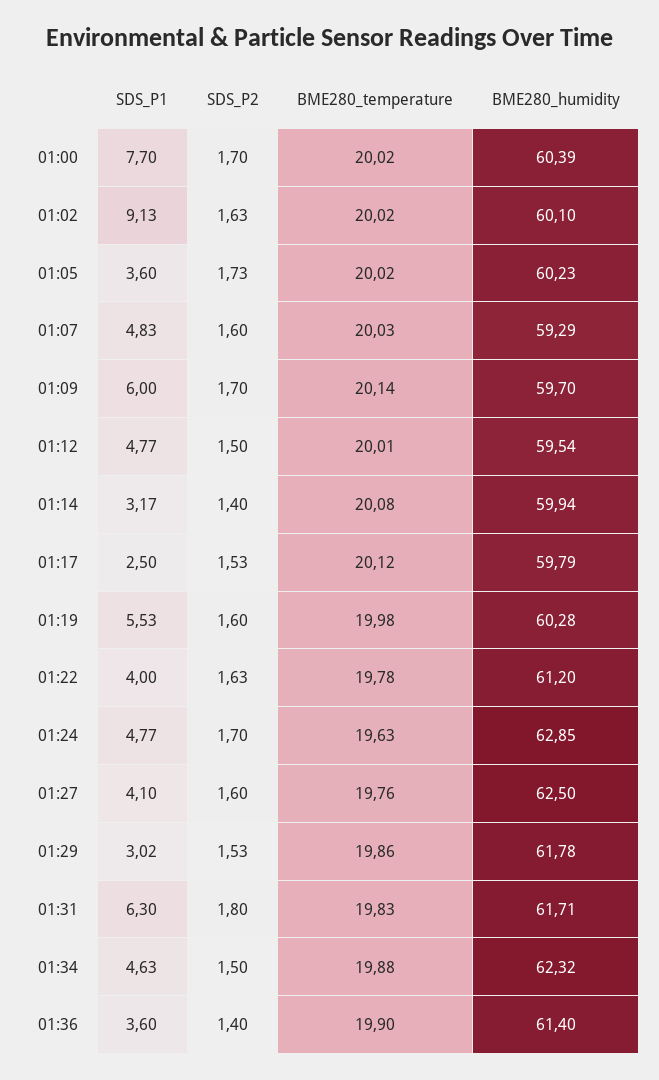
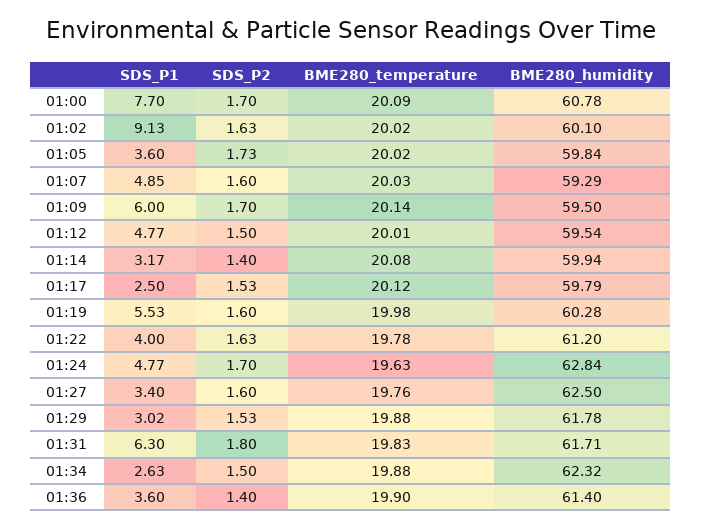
BME280_temperature, 01:00: 20.02 -> 20.09
BME280_humidity, 01:00: 60.39 -> 60.78
BME280_humidity, 01:05: 60.23 -> 59.84
SDS_P1, 01:07: 4.83 -> 4.85
BME280_humidity, 01:09: 59.7 -> 59.5
BME280_humidity, 01:24: 62.85 -> 62.84
SDS_P1, 01:27: 4.1 -> 3.4
BME280_temperature, 01:29: 19.86 -> 19.88
SDS_P1, 01:34: 4.63 -> 2.63

